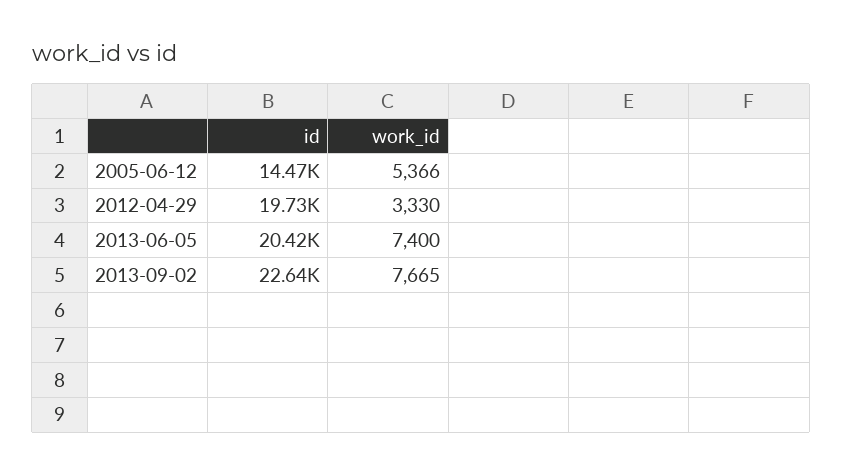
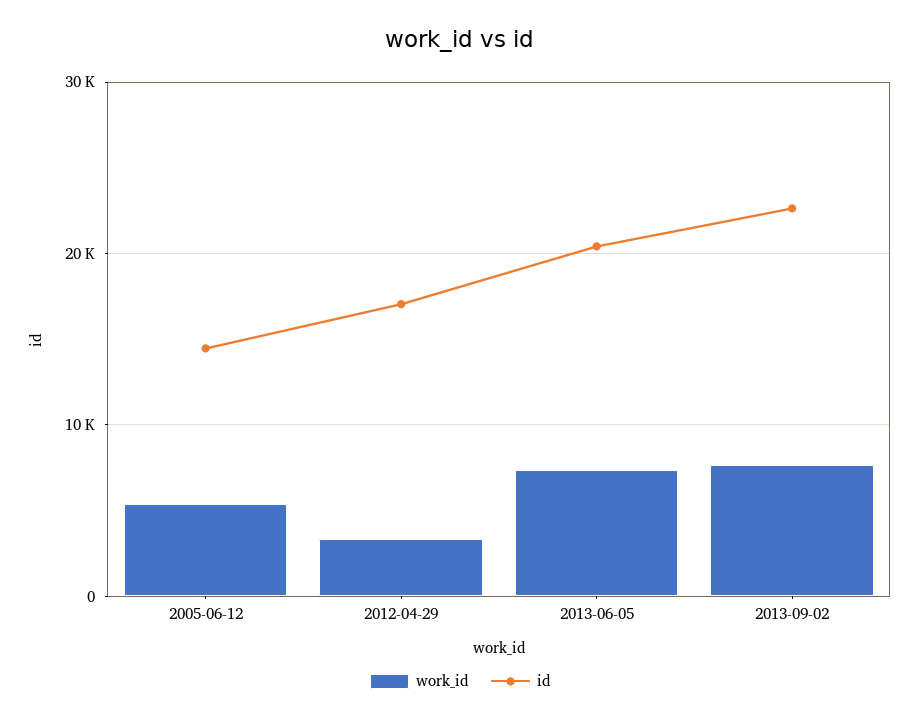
id, 2012-04-29: 19730 -> 17000

